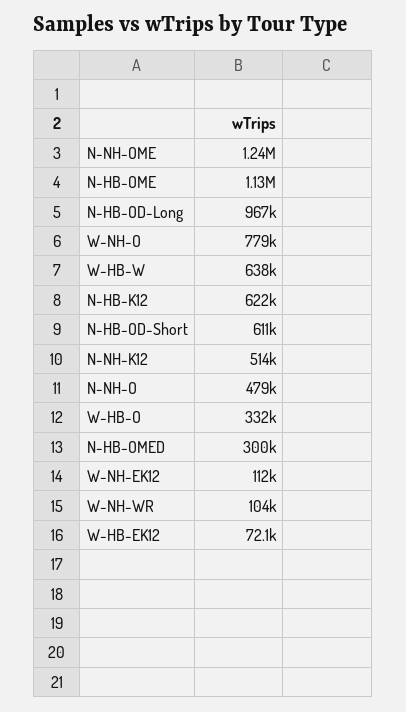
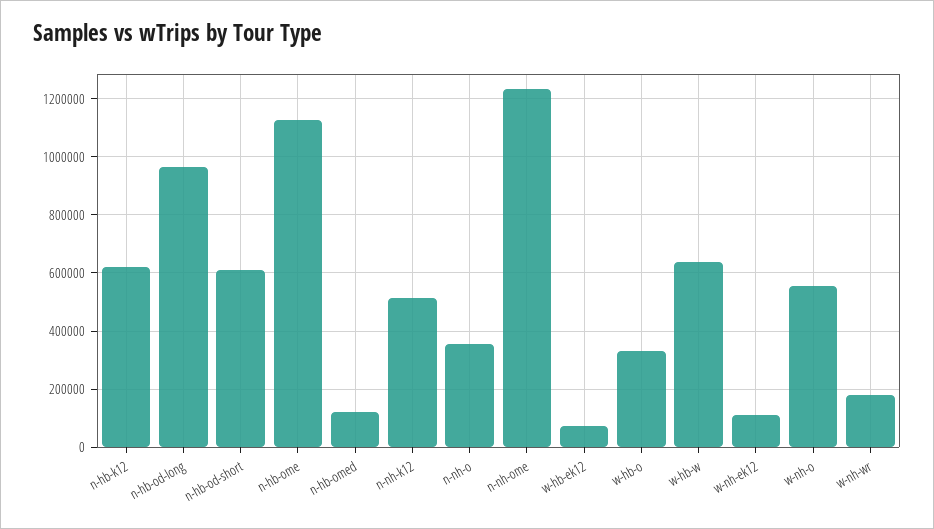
W-NH-O: 779000 -> 550000
N-NH-O: 479000 -> 350000
N-HB-OMED: 300000 -> 125000
W-NH-WR: 104000 -> 175000

